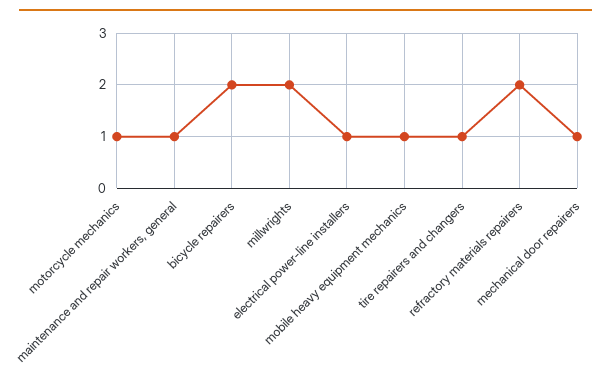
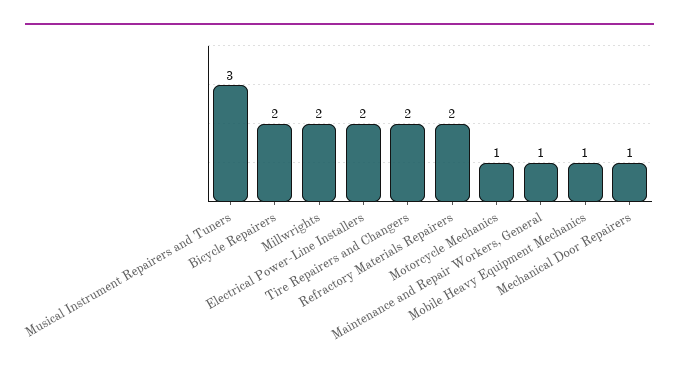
electrical power-line installers: 1 -> 2
tire repairers and changers: 1 -> 2
Musical Instrument Repairers and Tuners: none -> 3

